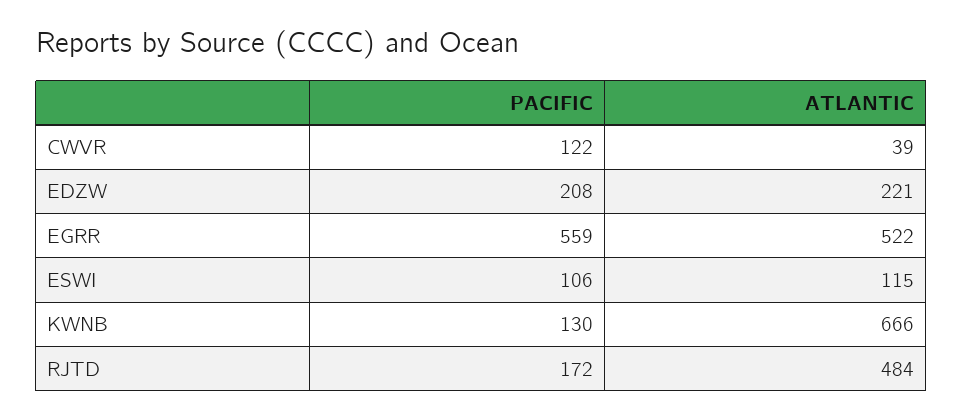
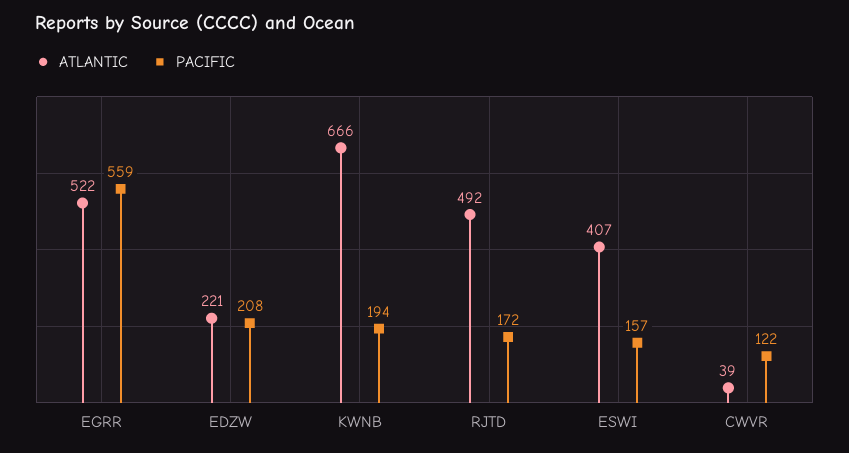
PACIFIC, ESWI: 106 -> 157
ATLANTIC, ESWI: 115 -> 407
PACIFIC, KWNB: 130 -> 194
ATLANTIC, RJTD: 484 -> 492

